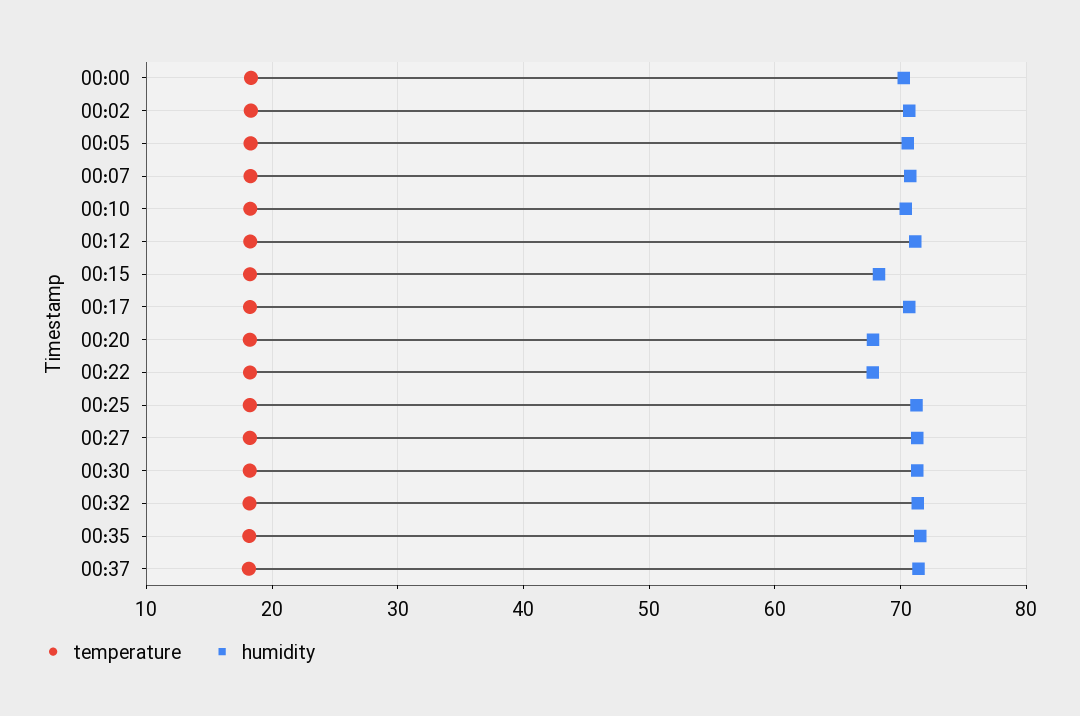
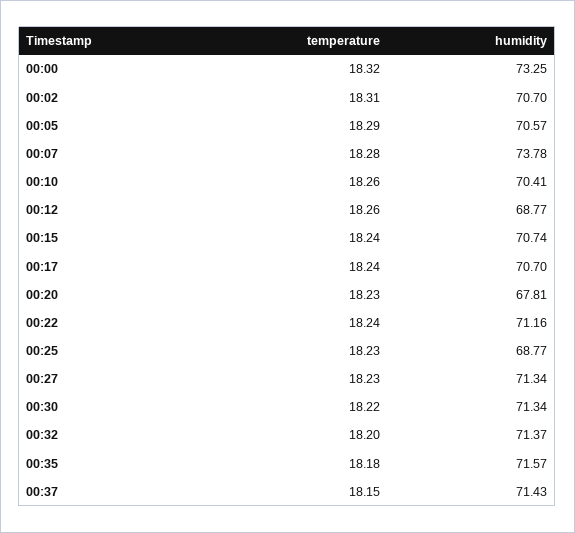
humidity, 00:00: 70 -> 73.25
humidity, 00:07: 71 -> 73.78
humidity, 00:12: 71 -> 68.77
humidity, 00:15: 68 -> 70.74
humidity, 00:22: 68 -> 71.16
humidity, 00:25: 71 -> 68.77

